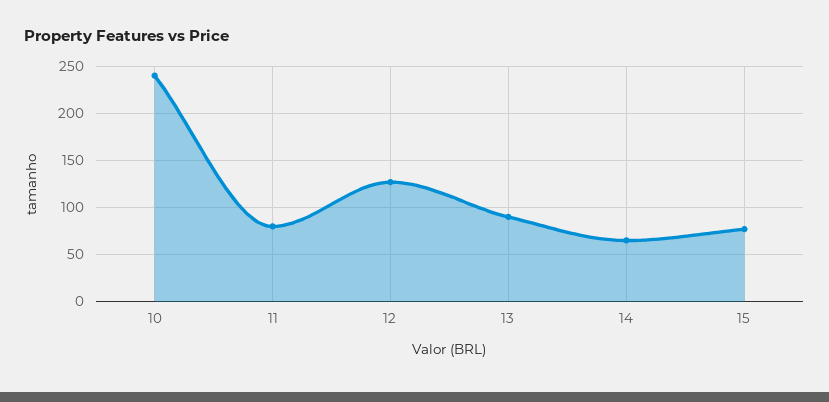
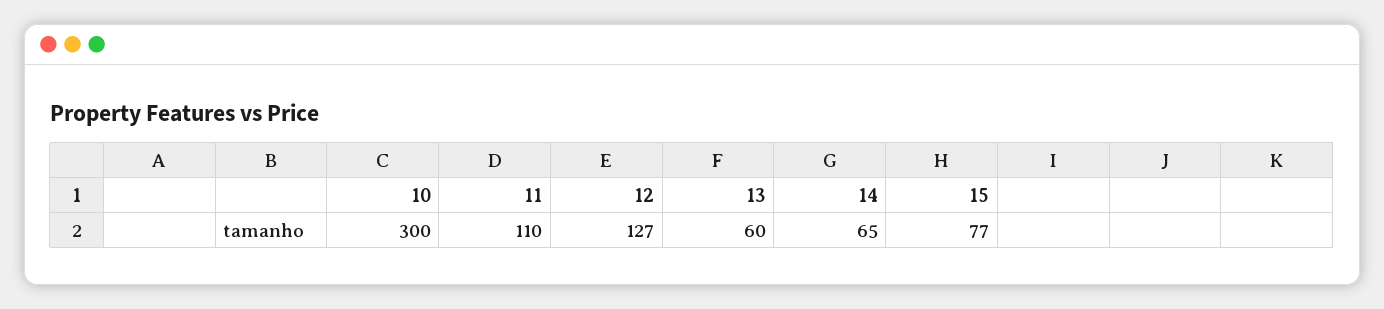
10: 240 -> 300
11: 80 -> 110
13: 90 -> 60

